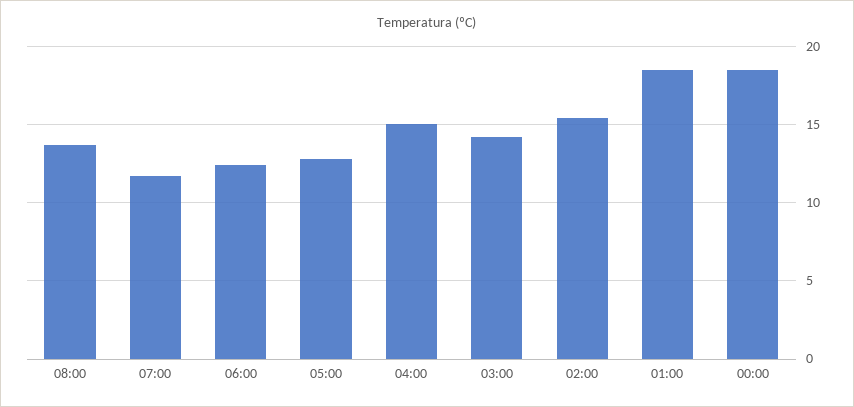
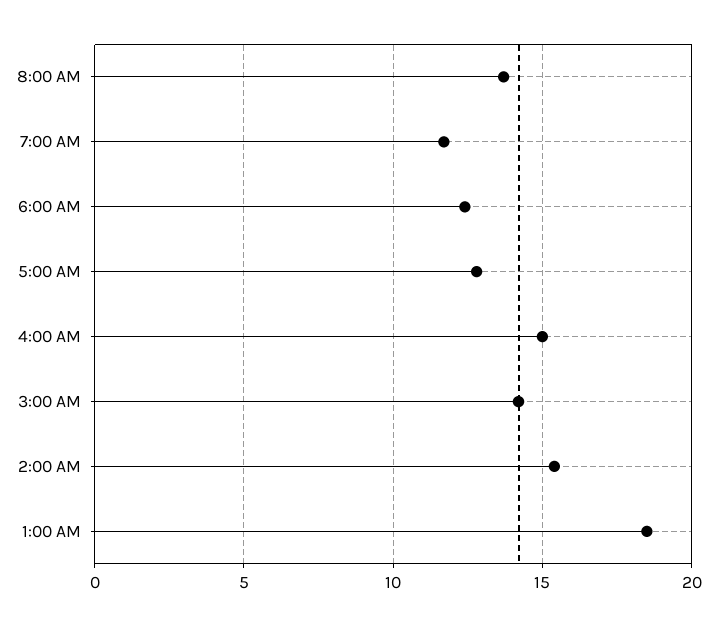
00:00: 18.5 -> none

